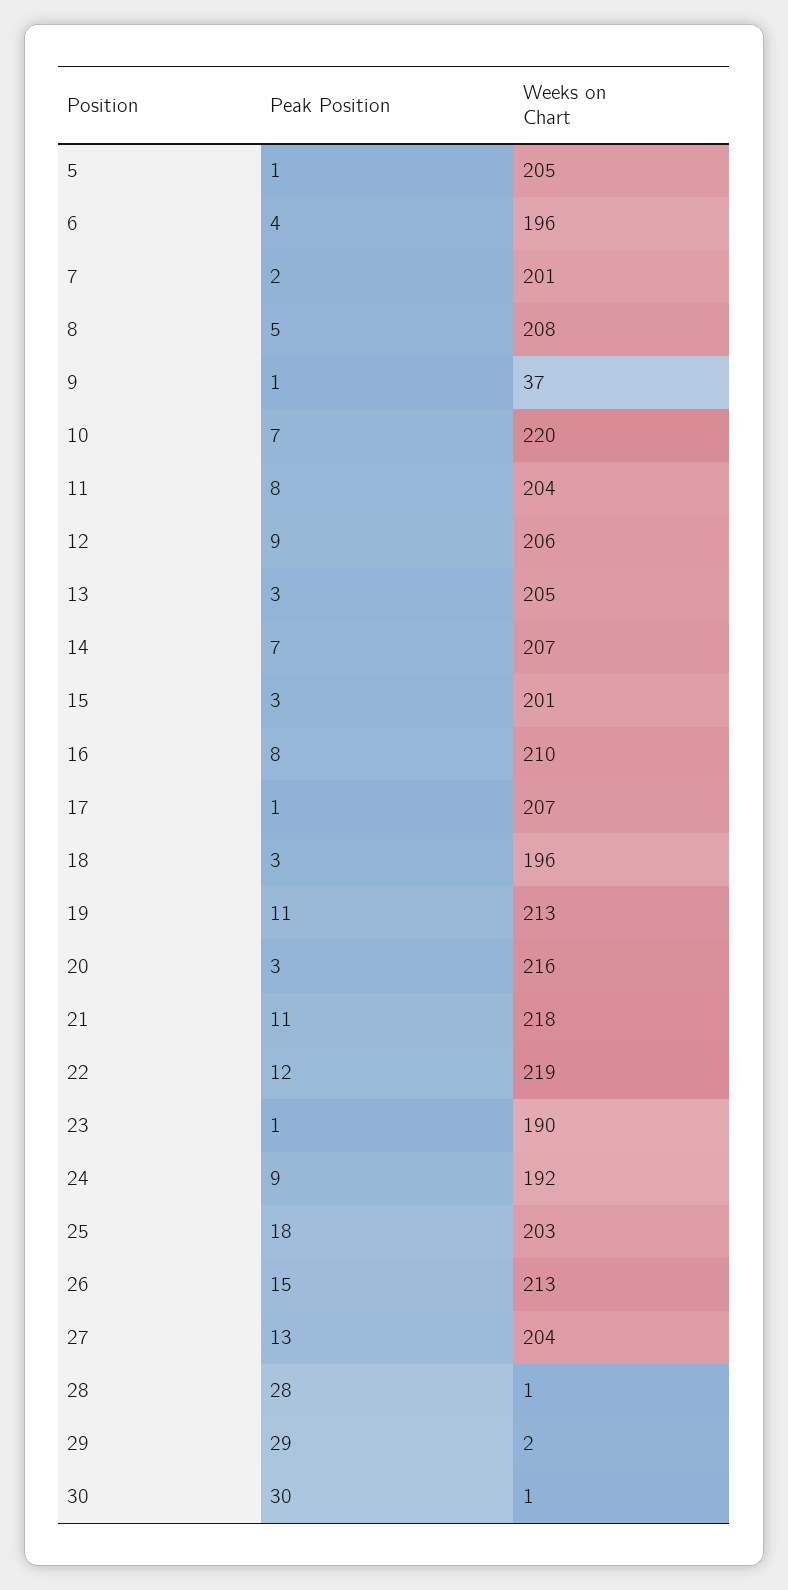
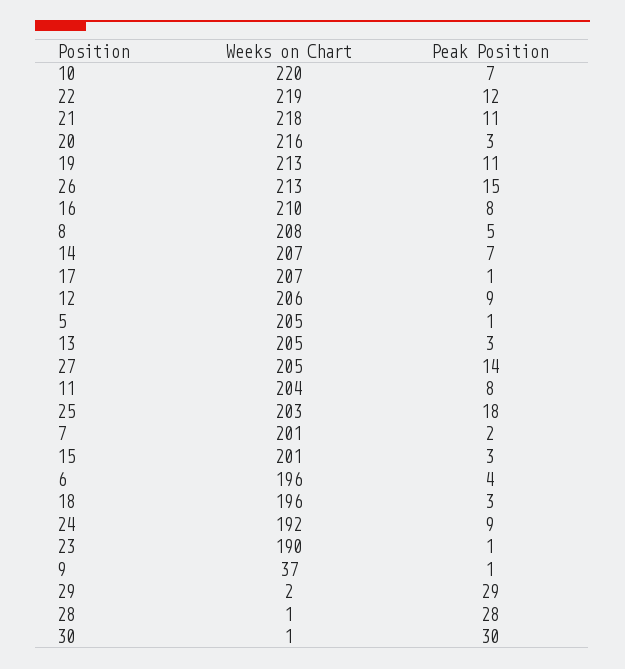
Peak Position, 27: 13 -> 14
Weeks on Chart, 27: 204 -> 205

